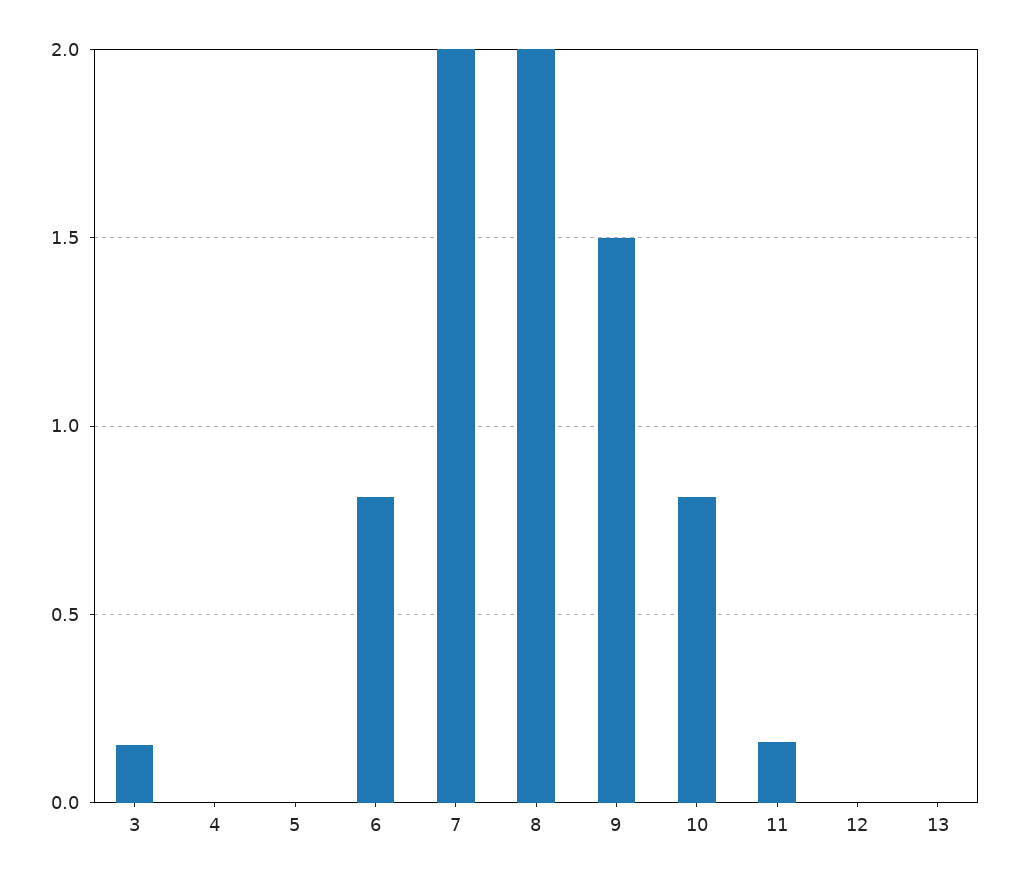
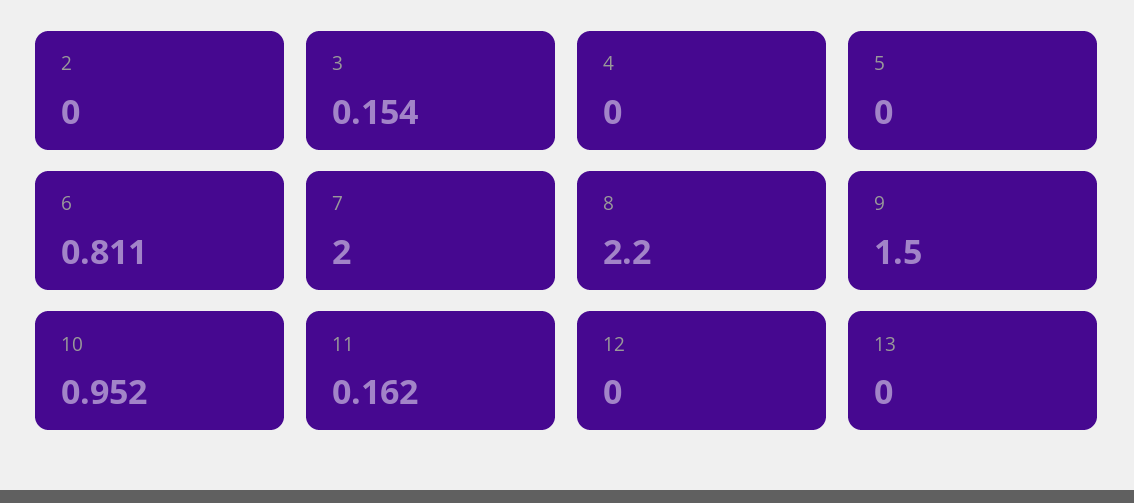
8: 2 -> 2.2
10: 0.8 -> 0.952
2: none -> 0

